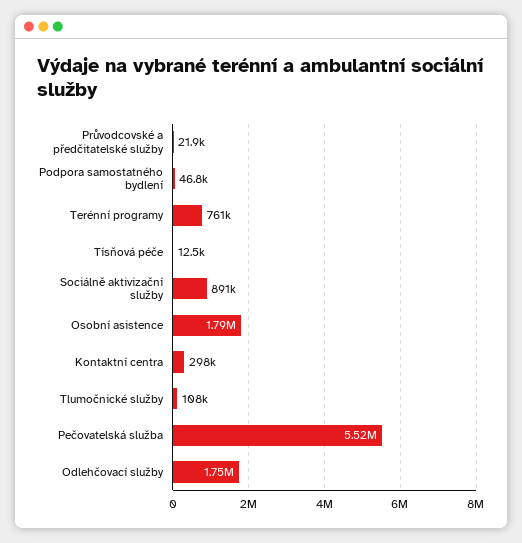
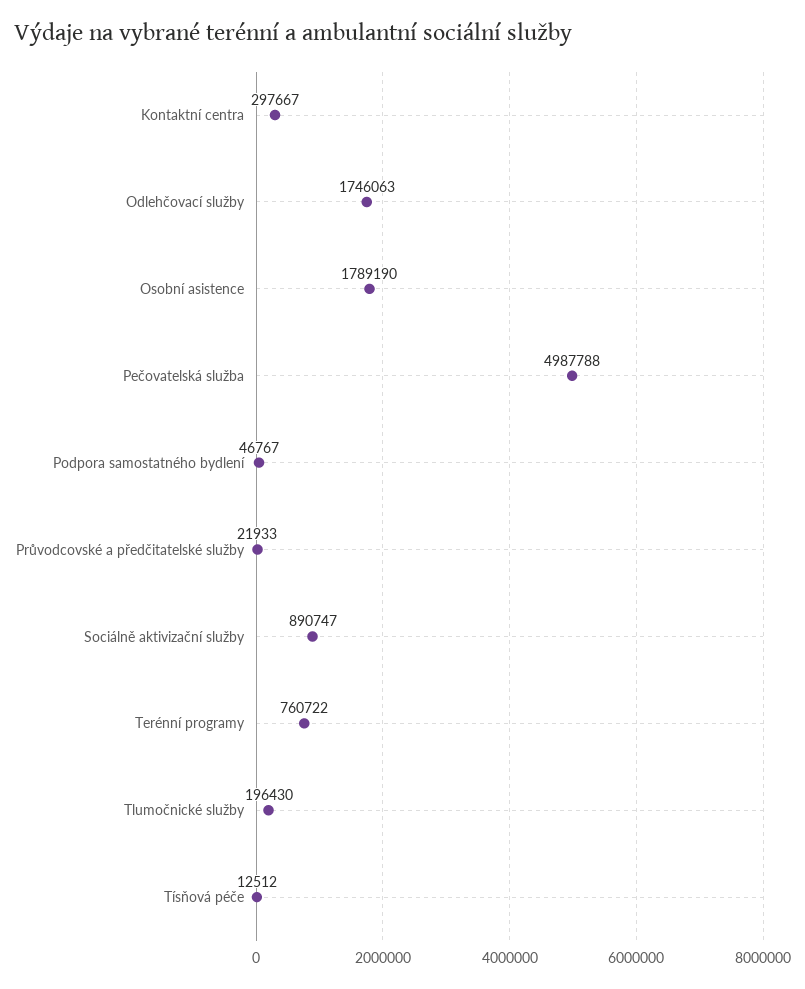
Tlumočnické služby: 108000 -> 196430
Pečovatelská služba: 5520000 -> 4987788

